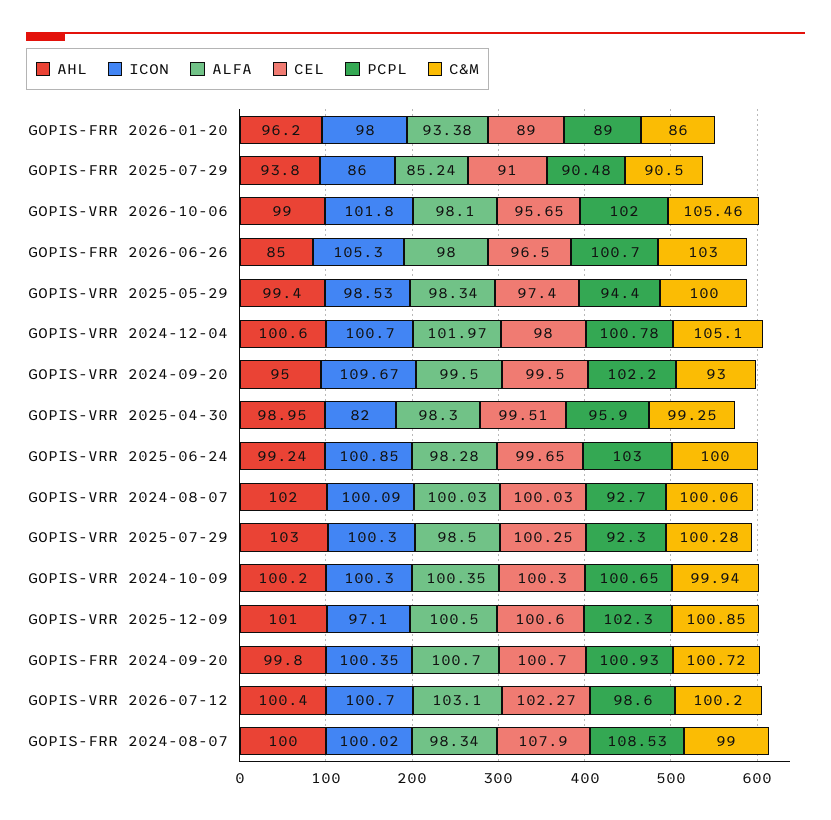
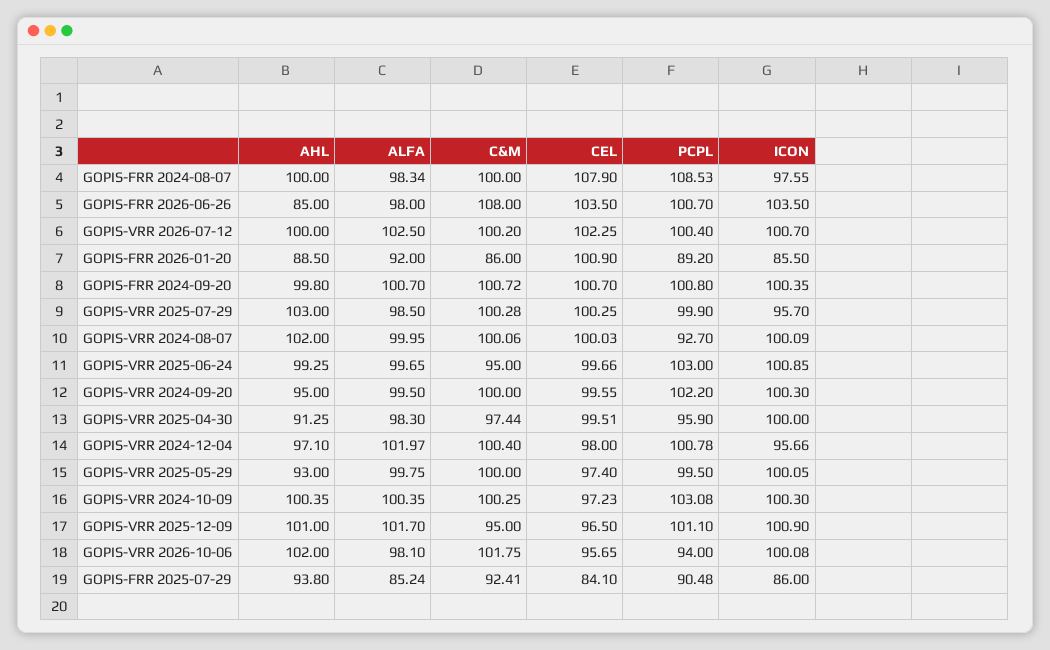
AHL, GOPIS-FRR 2026-01-20: 96.2 -> 88.5
ICON, GOPIS-FRR 2026-01-20: 98 -> 85.5
ALFA, GOPIS-FRR 2026-01-20: 93.38 -> 92
CEL, GOPIS-FRR 2026-01-20: 89 -> 100.9
PCPL, GOPIS-FRR 2026-01-20: 89 -> 89.2
CEL, GOPIS-FRR 2025-07-29: 91 -> 84.1
C&M, GOPIS-FRR 2025-07-29: 90.5 -> 92.41
AHL, GOPIS-VRR 2026-10-06: 99 -> 102
ICON, GOPIS-VRR 2026-10-06: 101.8 -> 100.08
PCPL, GOPIS-VRR 2026-10-06: 102 -> 94
C&M, GOPIS-VRR 2026-10-06: 105.46 -> 101.75
ICON, GOPIS-FRR 2026-06-26: 105.3 -> 103.5
CEL, GOPIS-FRR 2026-06-26: 96.5 -> 103.5
C&M, GOPIS-FRR 2026-06-26: 103 -> 108
AHL, GOPIS-VRR 2025-05-29: 99.4 -> 93
ICON, GOPIS-VRR 2025-05-29: 98.53 -> 100.05
ALFA, GOPIS-VRR 2025-05-29: 98.34 -> 99.75
PCPL, GOPIS-VRR 2025-05-29: 94.4 -> 99.5
AHL, GOPIS-VRR 2024-12-04: 100.6 -> 97.1
ICON, GOPIS-VRR 2024-12-04: 100.7 -> 95.66
C&M, GOPIS-VRR 2024-12-04: 105.1 -> 100.4
ICON, GOPIS-VRR 2024-09-20: 109.67 -> 100.3
CEL, GOPIS-VRR 2024-09-20: 99.5 -> 99.55
C&M, GOPIS-VRR 2024-09-20: 93 -> 100
AHL, GOPIS-VRR 2025-04-30: 98.95 -> 91.25
ICON, GOPIS-VRR 2025-04-30: 82 -> 100
C&M, GOPIS-VRR 2025-04-30: 99.25 -> 97.44
AHL, GOPIS-VRR 2025-06-24: 99.24 -> 99.25
ALFA, GOPIS-VRR 2025-06-24: 98.28 -> 99.65
CEL, GOPIS-VRR 2025-06-24: 99.65 -> 99.66
C&M, GOPIS-VRR 2025-06-24: 100 -> 95
ALFA, GOPIS-VRR 2024-08-07: 100.03 -> 99.95
ICON, GOPIS-VRR 2025-07-29: 100.3 -> 95.7
PCPL, GOPIS-VRR 2025-07-29: 92.3 -> 99.9
AHL, GOPIS-VRR 2024-10-09: 100.2 -> 100.35
CEL, GOPIS-VRR 2024-10-09: 100.3 -> 97.23
PCPL, GOPIS-VRR 2024-10-09: 100.65 -> 103.08
C&M, GOPIS-VRR 2024-10-09: 99.94 -> 100.25
ICON, GOPIS-VRR 2025-12-09: 97.1 -> 100.9
ALFA, GOPIS-VRR 2025-12-09: 100.5 -> 101.7
CEL, GOPIS-VRR 2025-12-09: 100.6 -> 96.5
PCPL, GOPIS-VRR 2025-12-09: 102.3 -> 101.1
C&M, GOPIS-VRR 2025-12-09: 100.85 -> 95
PCPL, GOPIS-FRR 2024-09-20: 100.93 -> 100.8
AHL, GOPIS-VRR 2026-07-12: 100.4 -> 100
ALFA, GOPIS-VRR 2026-07-12: 103.1 -> 102.5
CEL, GOPIS-VRR 2026-07-12: 102.27 -> 102.25
PCPL, GOPIS-VRR 2026-07-12: 98.6 -> 100.4
ICON, GOPIS-FRR 2024-08-07: 100.02 -> 97.55
C&M, GOPIS-FRR 2024-08-07: 99 -> 100

